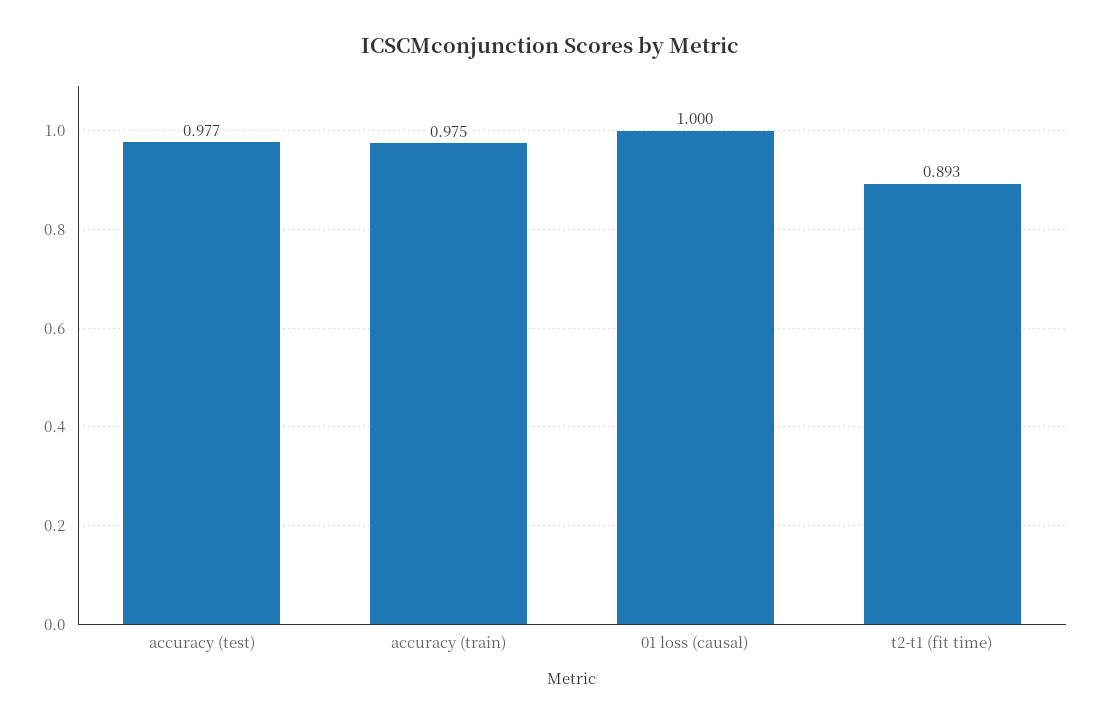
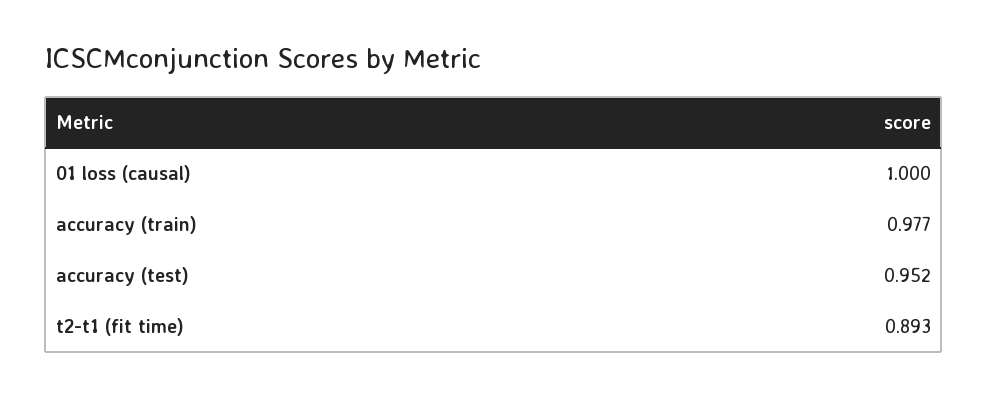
accuracy (test): 0.977 -> 0.952
accuracy (train): 0.975 -> 0.977

